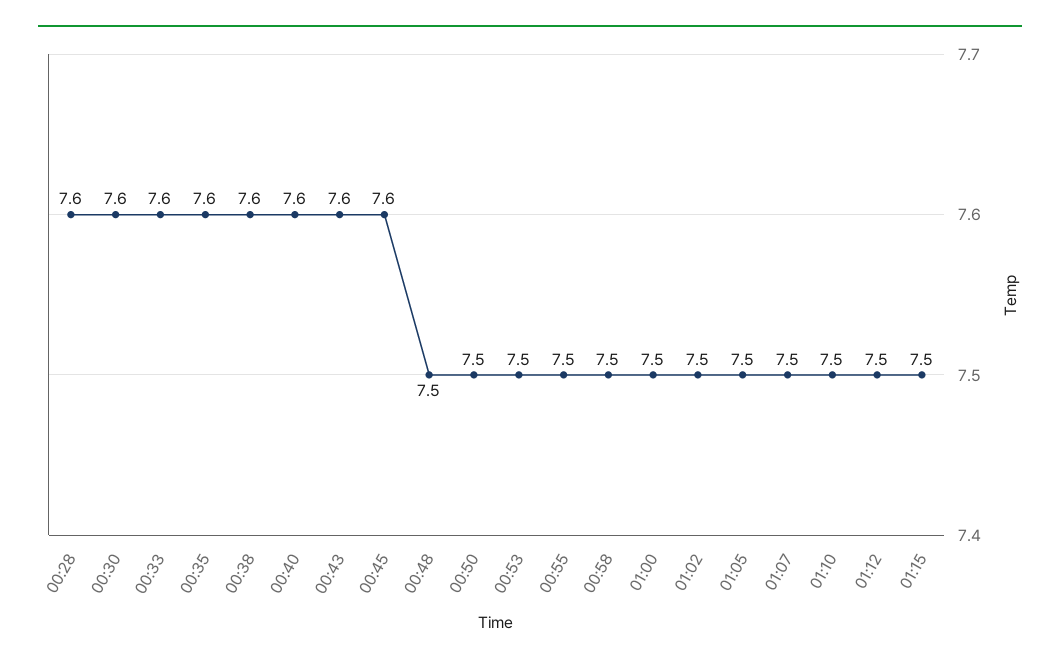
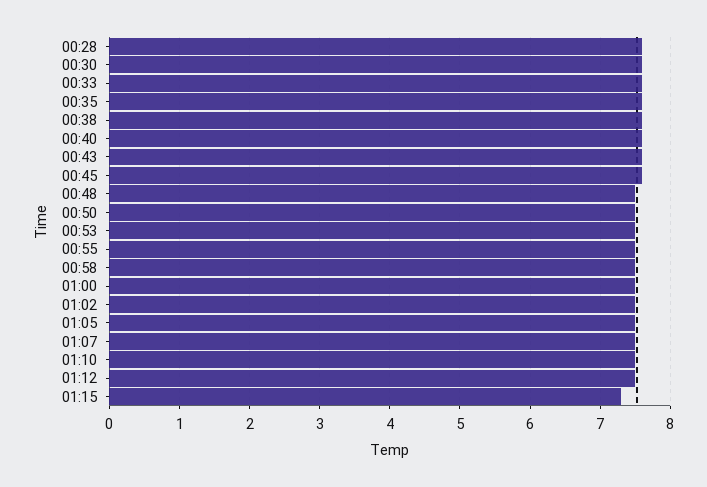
01:15: 7.5 -> 7.3

